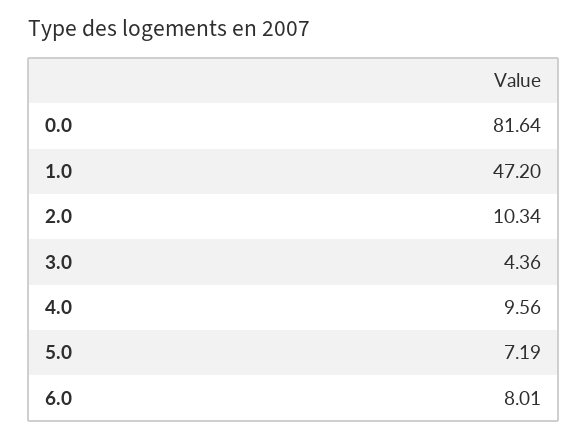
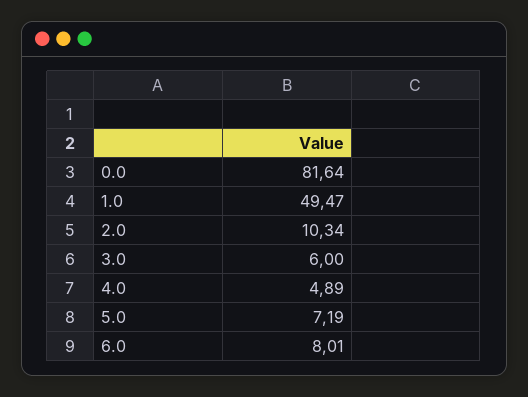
1.0: 47.2 -> 49.47
3.0: 4.36 -> 6
4.0: 9.56 -> 4.89

